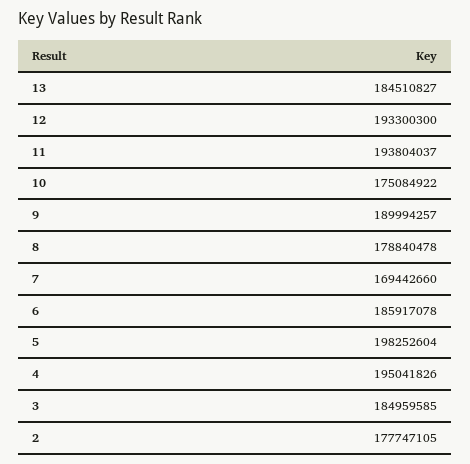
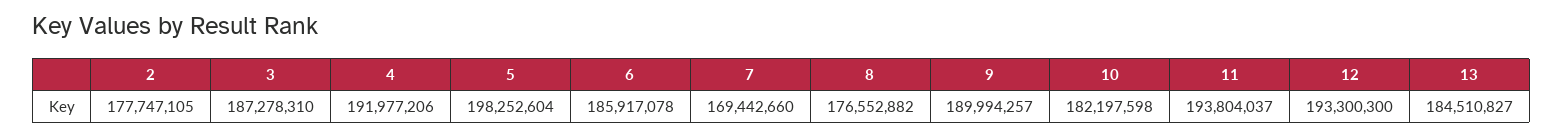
10: 175084922 -> 182197598
8: 178840478 -> 176552882
4: 195041826 -> 191977206
3: 184959585 -> 187278310

